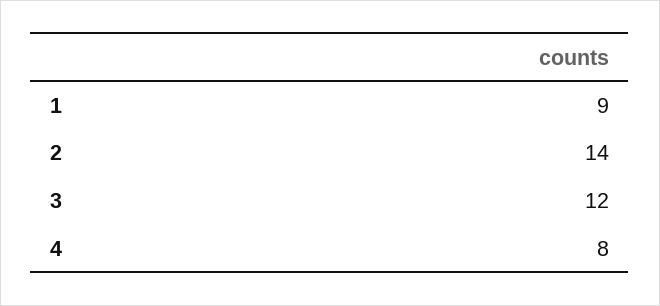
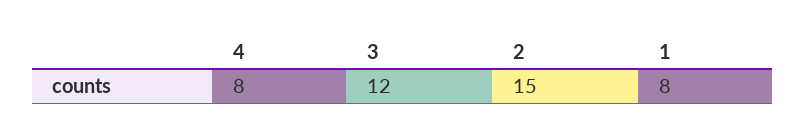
1: 9 -> 8
2: 14 -> 15

